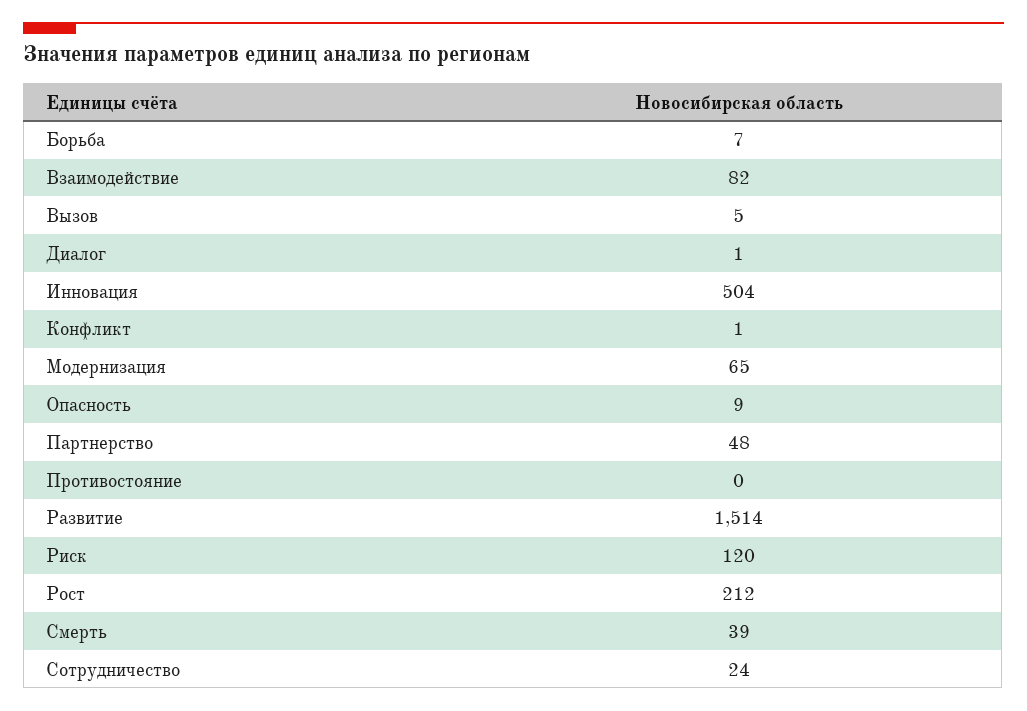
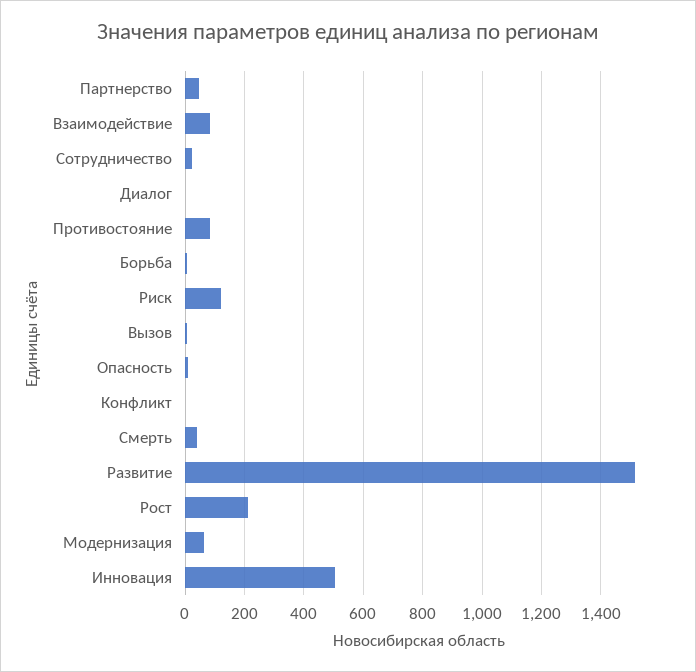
Противостояние: 0 -> 75

